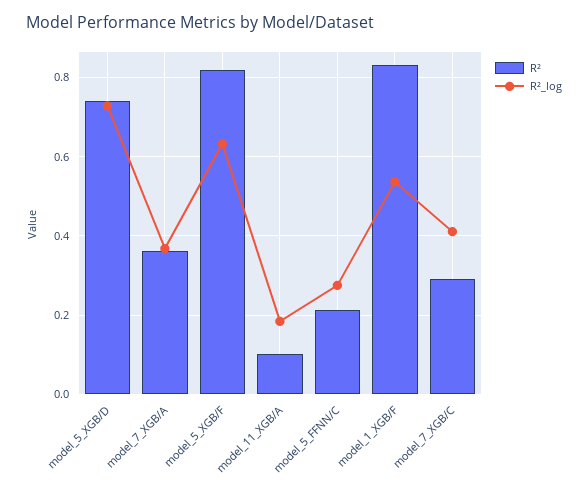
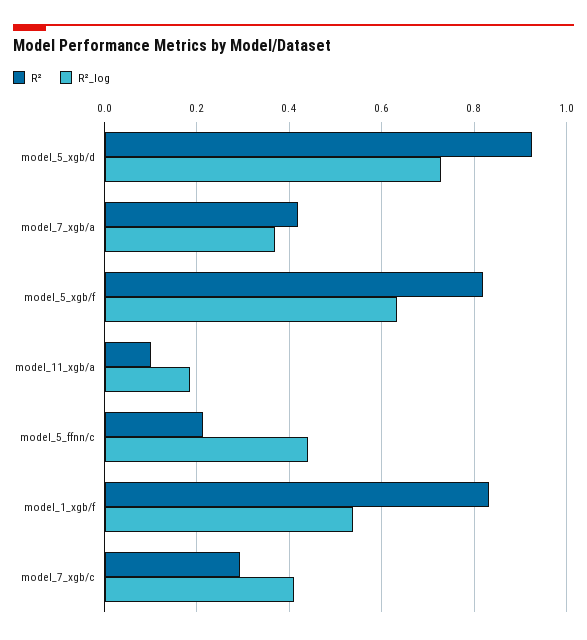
R², model_5_XGB/D: 0.74 -> 0.92
R², model_7_XGB/A: 0.36 -> 0.42
R²_log, model_5_FFNN/C: 0.28 -> 0.44

